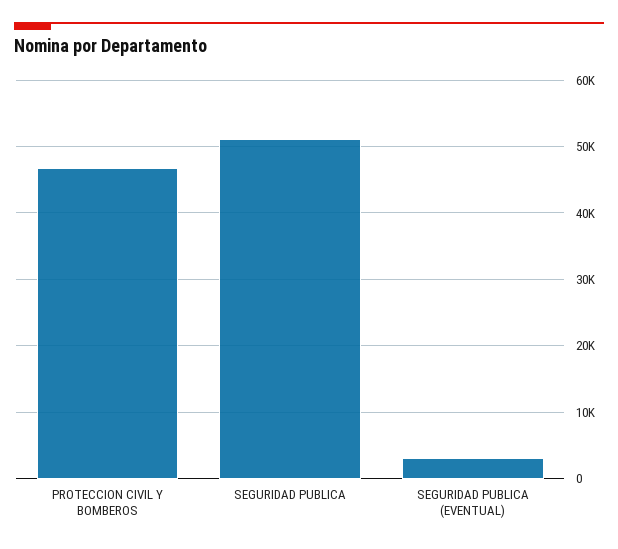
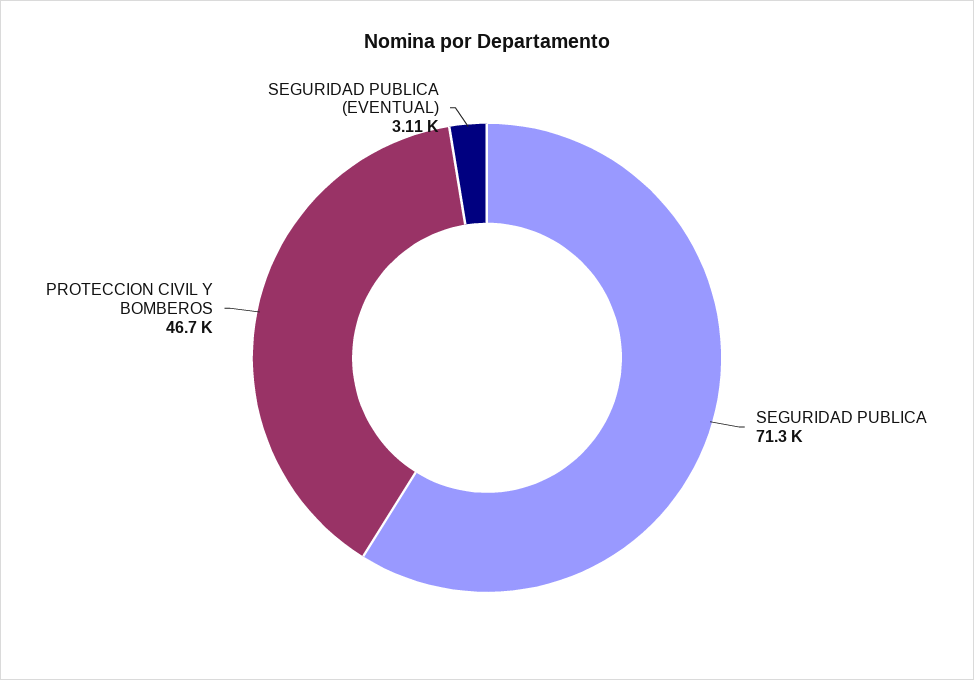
SEGURIDAD PUBLICA: 51000 -> 71300

